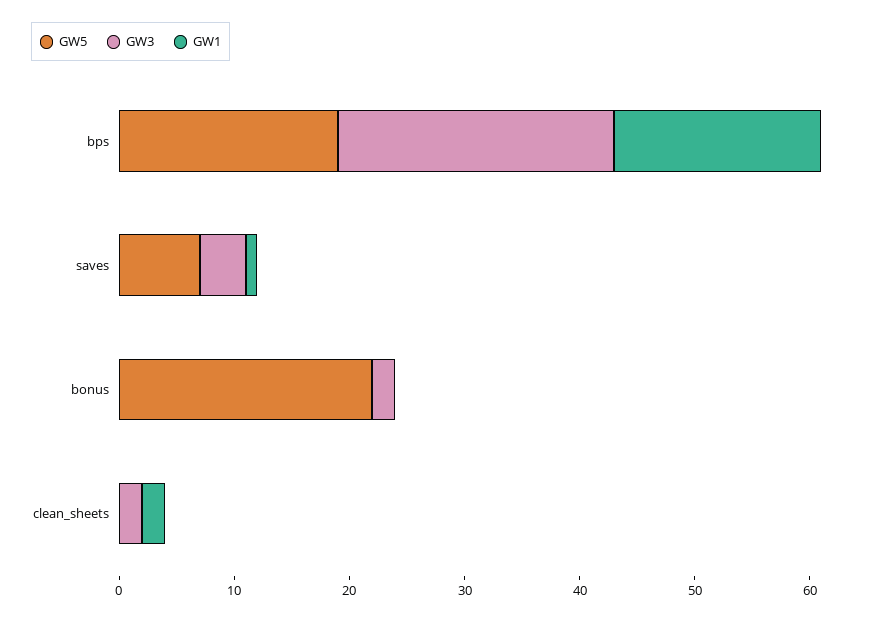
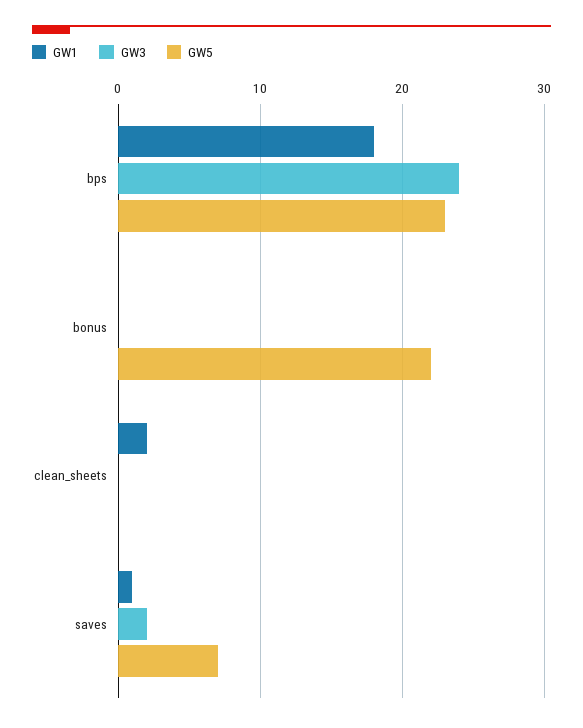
GW5, bps: 19 -> 23
GW3, saves: 4 -> 2
GW3, bonus: 2 -> 0
GW3, clean_sheets: 2 -> 0

